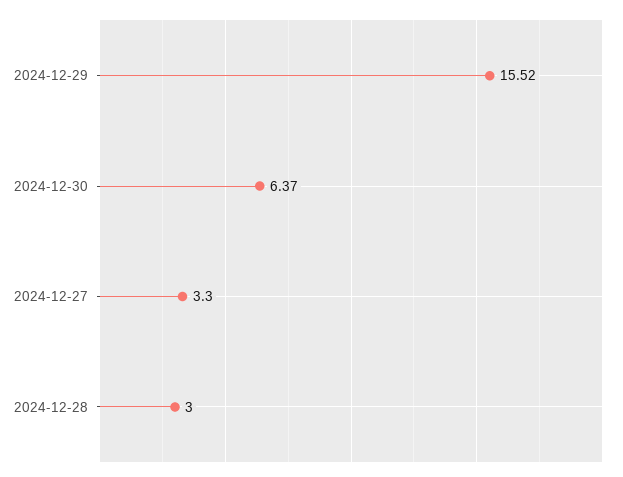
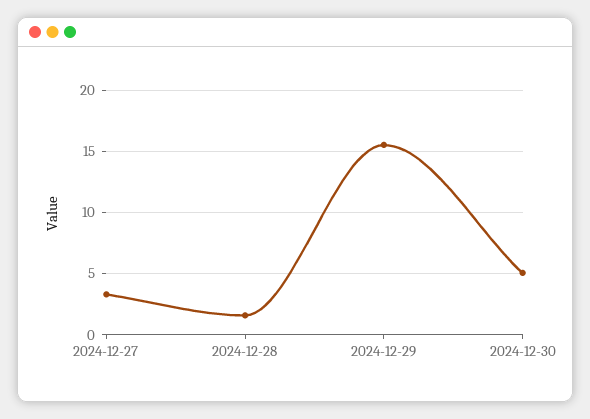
2024-12-30: 6.37 -> 5
2024-12-28: 3 -> 1.5

